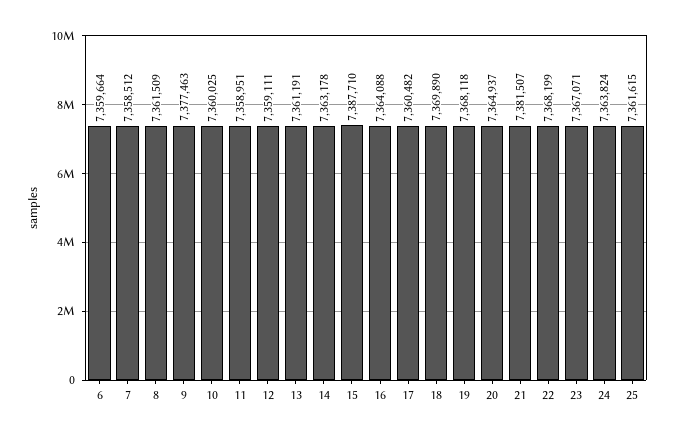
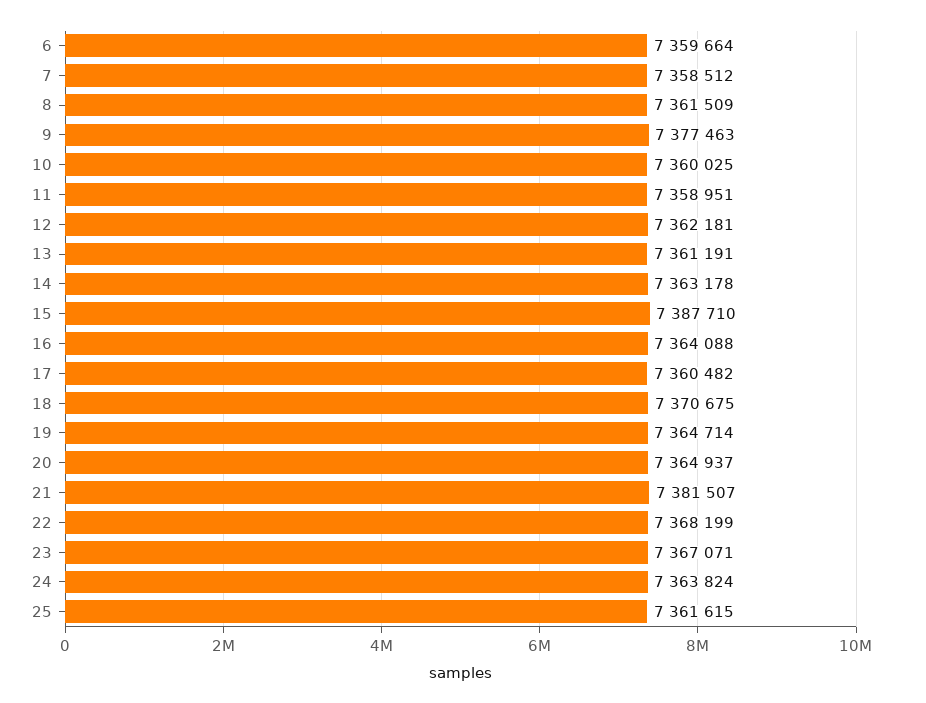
12: 7359111 -> 7362181
18: 7369890 -> 7370675
19: 7368118 -> 7364714

